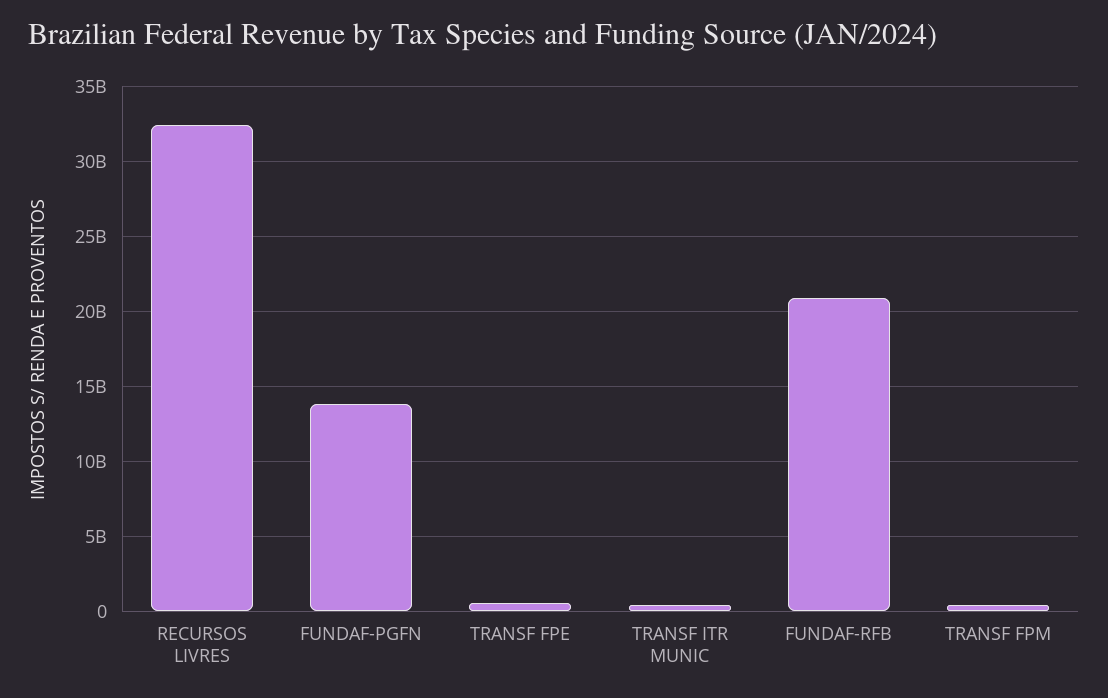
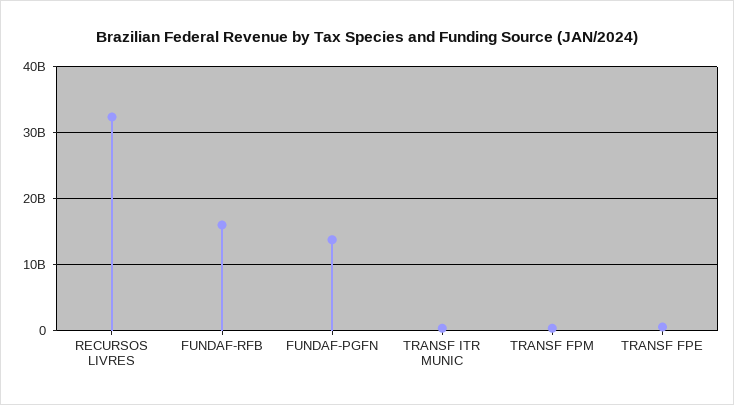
FUNDAF-RFB: 21000000000 -> 16000000000

